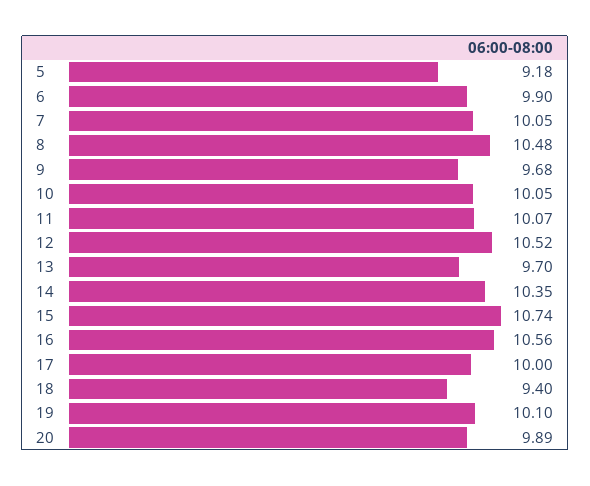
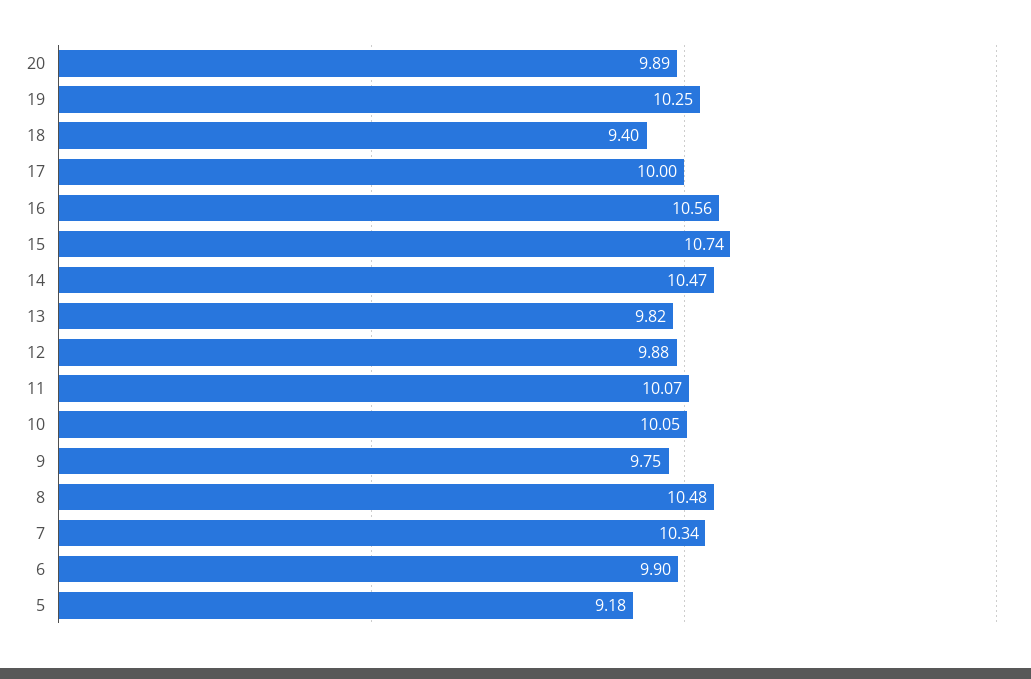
7: 10.05 -> 10.34
9: 9.68 -> 9.75
12: 10.52 -> 9.88
13: 9.7 -> 9.82
14: 10.35 -> 10.47
19: 10.1 -> 10.25

